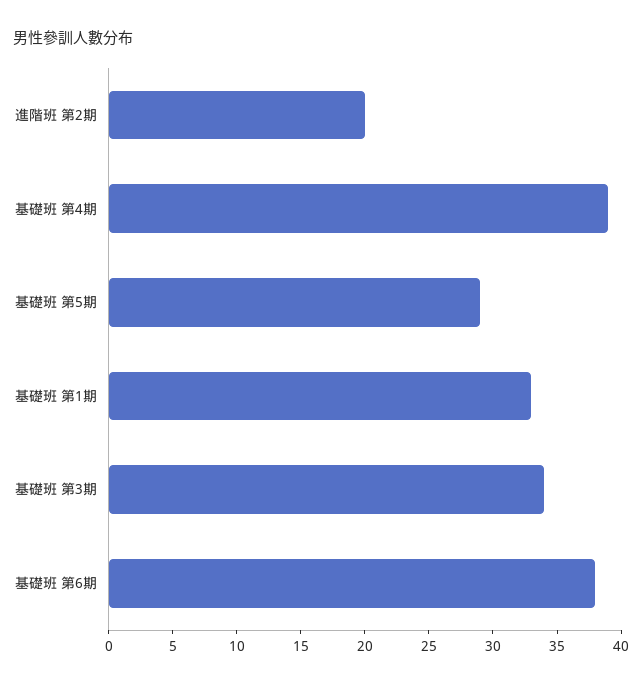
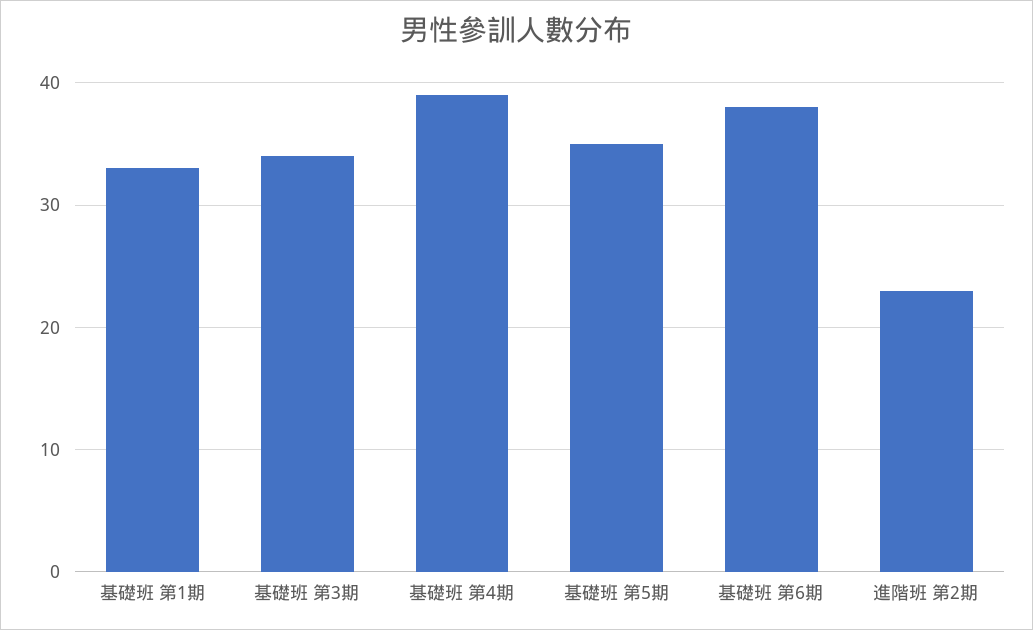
進階班 第2期: 20 -> 23
基礎班 第5期: 29 -> 35

